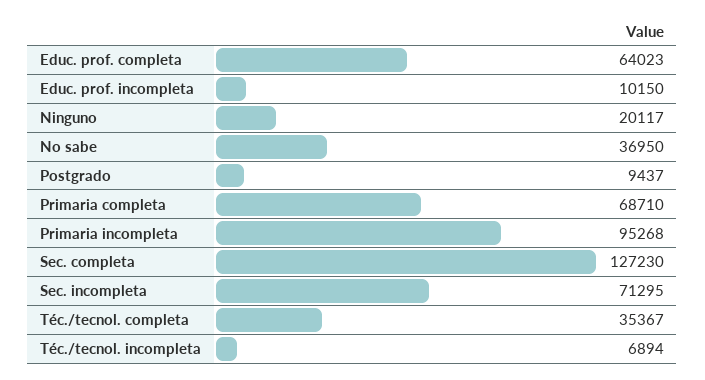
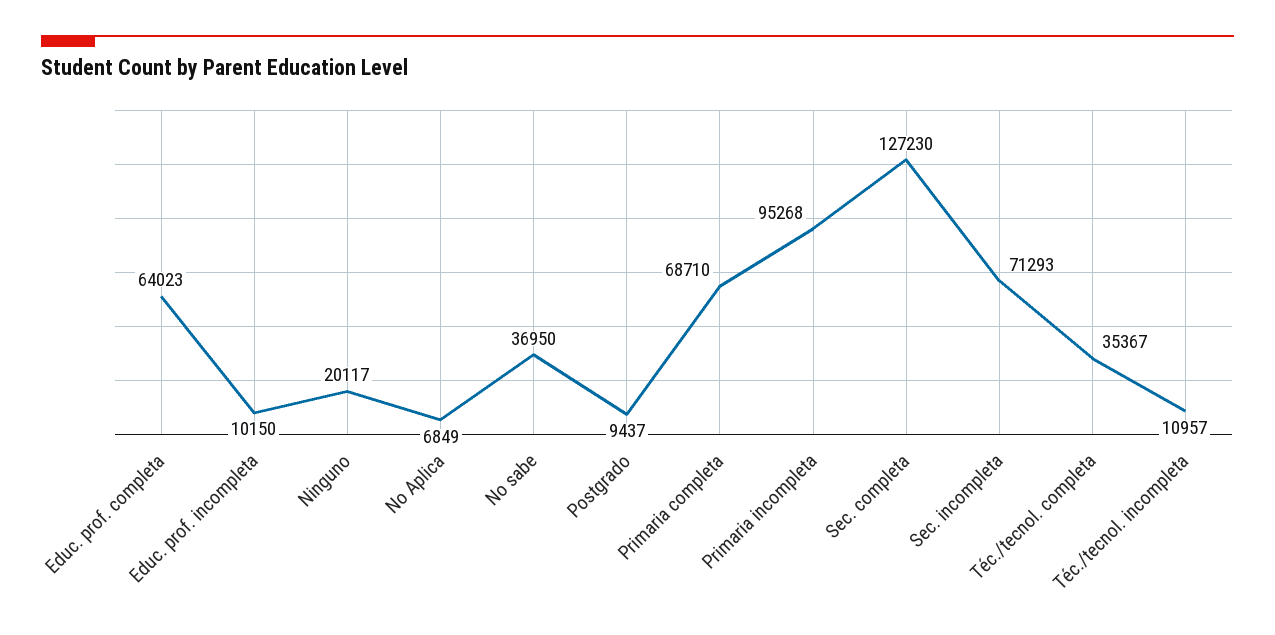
Sec. incompleta: 71295 -> 71293
Téc./tecnol. incompleta: 6894 -> 10957
No Aplica: none -> 6849

